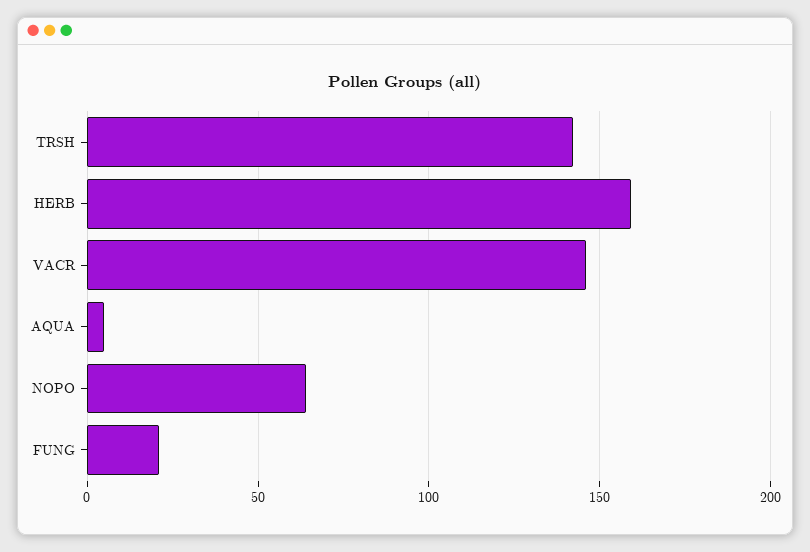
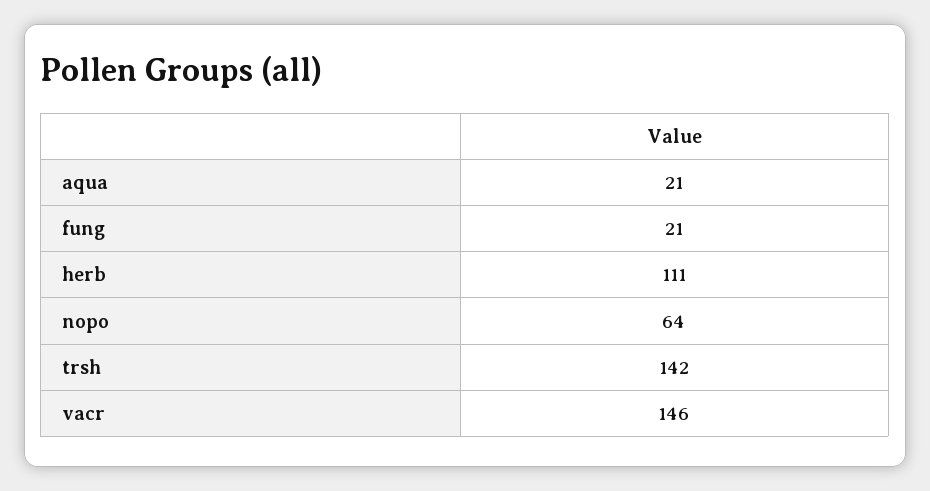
HERB: 160 -> 111
AQUA: 5 -> 21

